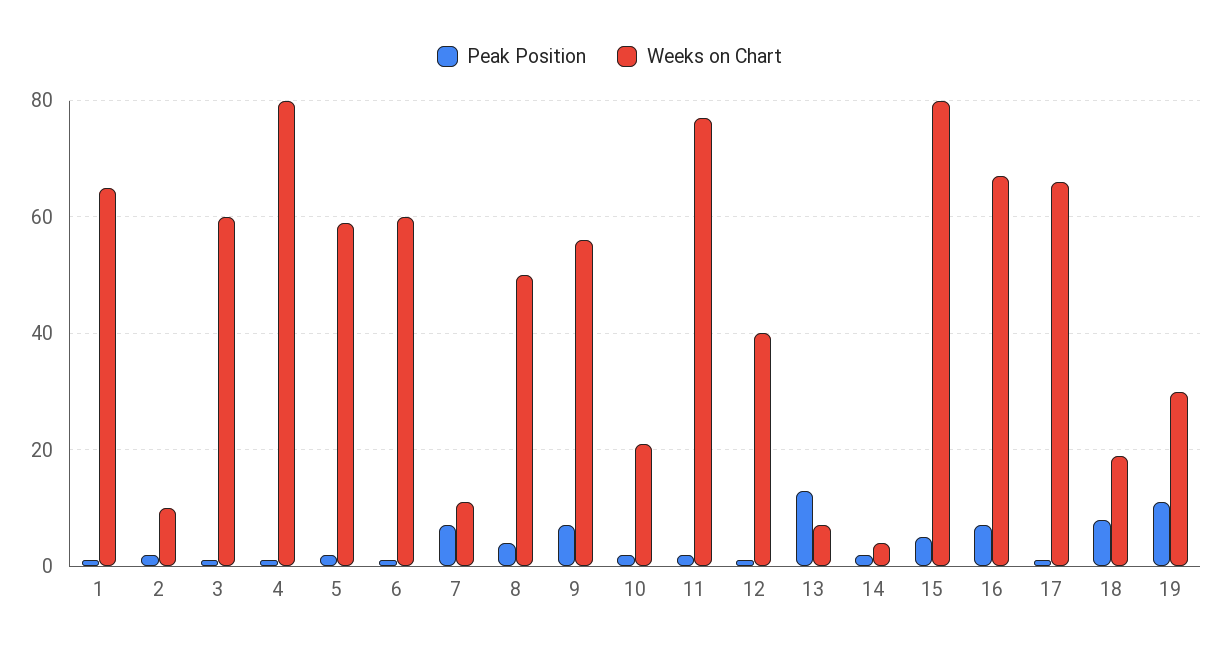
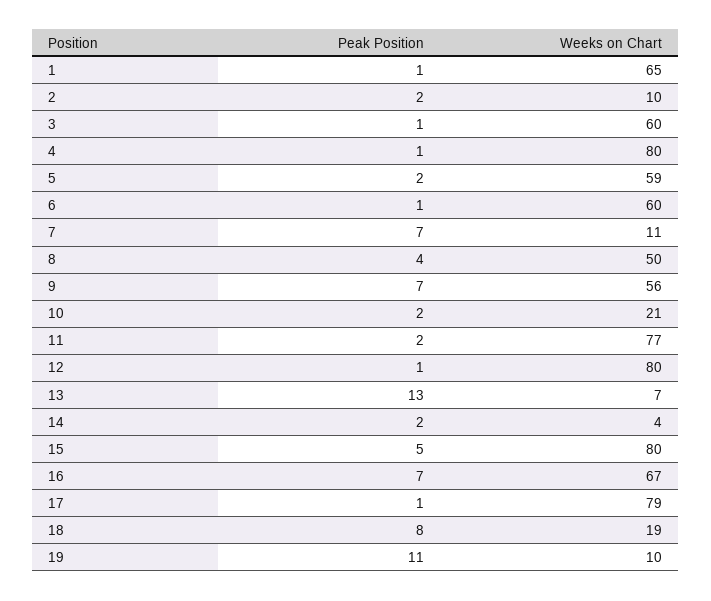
Weeks on Chart, 12: 40 -> 80
Weeks on Chart, 17: 65 -> 79
Weeks on Chart, 19: 30 -> 10

